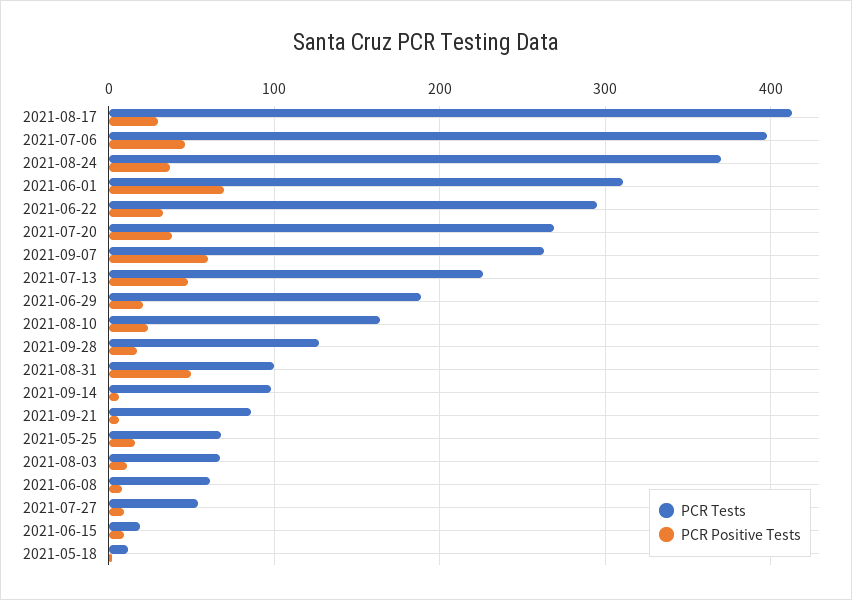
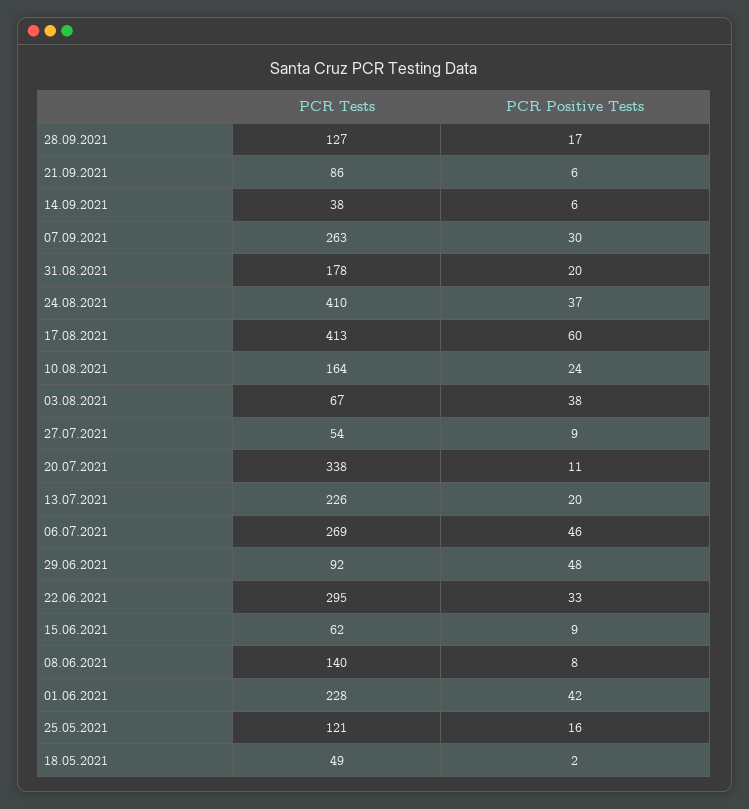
PCR Positive Tests, 2021-08-17: 30 -> 60
PCR Tests, 2021-07-06: 400 -> 269
PCR Tests, 2021-08-24: 370 -> 410
PCR Tests, 2021-06-01: 310 -> 228
PCR Positive Tests, 2021-06-01: 70 -> 42
PCR Tests, 2021-07-20: 270 -> 338
PCR Positive Tests, 2021-07-20: 40 -> 11
PCR Positive Tests, 2021-09-07: 60 -> 30
PCR Positive Tests, 2021-07-13: 50 -> 20
PCR Tests, 2021-06-29: 190 -> 92
PCR Positive Tests, 2021-06-29: 20 -> 48
PCR Tests, 2021-08-31: 100 -> 178
PCR Positive Tests, 2021-08-31: 50 -> 20
PCR Tests, 2021-09-14: 100 -> 38
PCR Tests, 2021-05-25: 70 -> 121
PCR Positive Tests, 2021-08-03: 10 -> 38
PCR Tests, 2021-06-08: 60 -> 140
PCR Tests, 2021-06-15: 20 -> 62
PCR Tests, 2021-05-18: 10 -> 49

